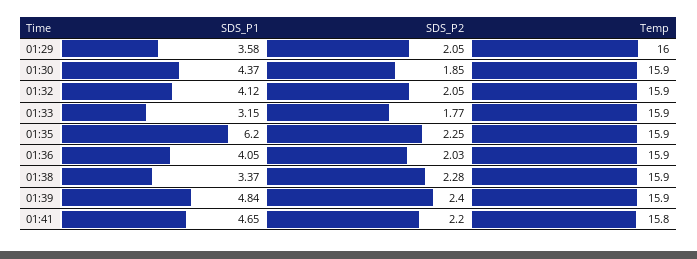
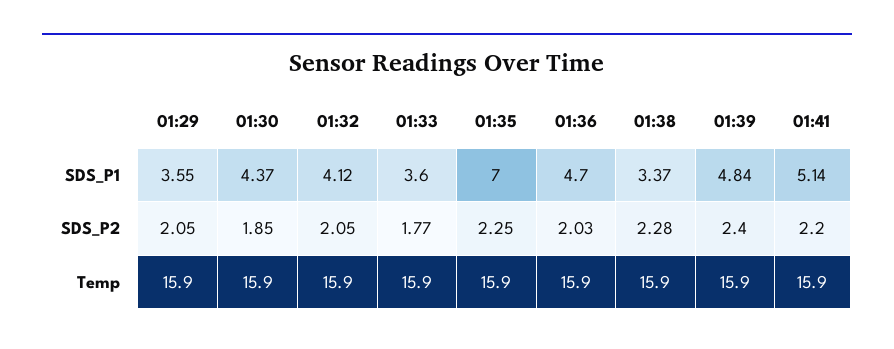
SDS_P1, 01:29: 3.58 -> 3.55
Temp, 01:29: 16 -> 15.9
SDS_P1, 01:33: 3.15 -> 3.6
SDS_P1, 01:35: 6.2 -> 7
SDS_P1, 01:36: 4.05 -> 4.7
SDS_P1, 01:41: 4.65 -> 5.14
Temp, 01:41: 15.8 -> 15.9

